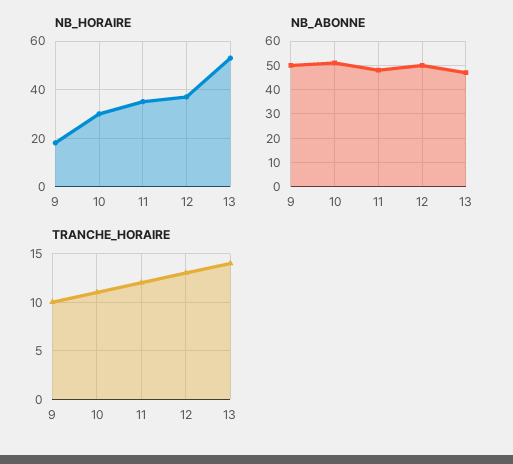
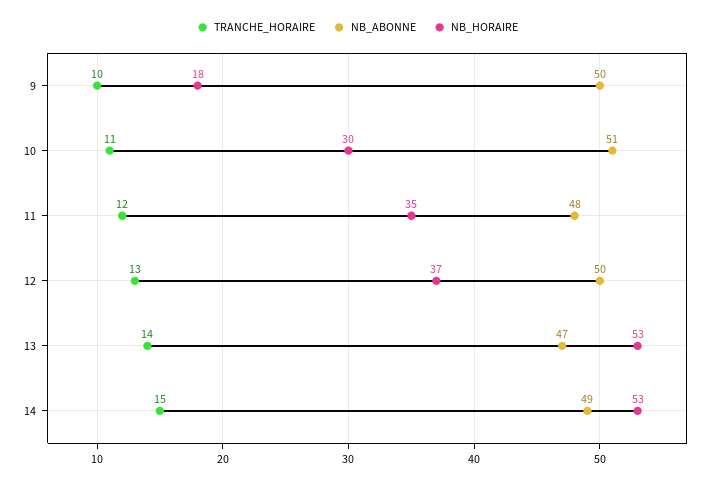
TRANCHE_HORAIRE, 14: none -> 15
NB_ABONNE, 14: none -> 49
NB_HORAIRE, 14: none -> 53

